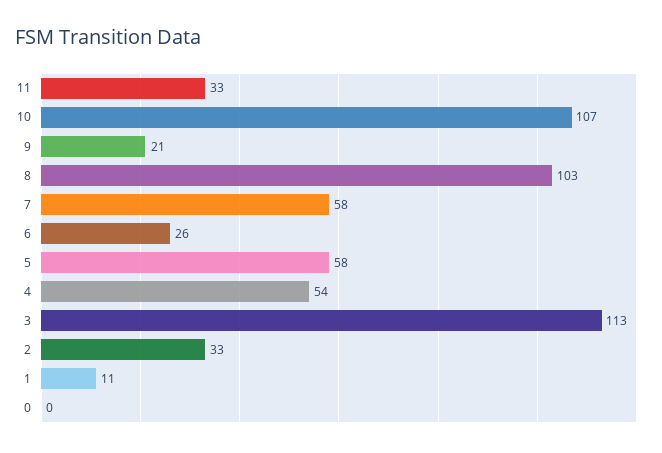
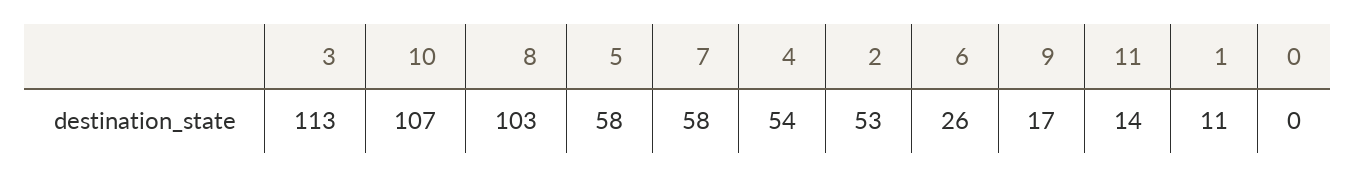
11: 33 -> 14
9: 21 -> 17
2: 33 -> 53

